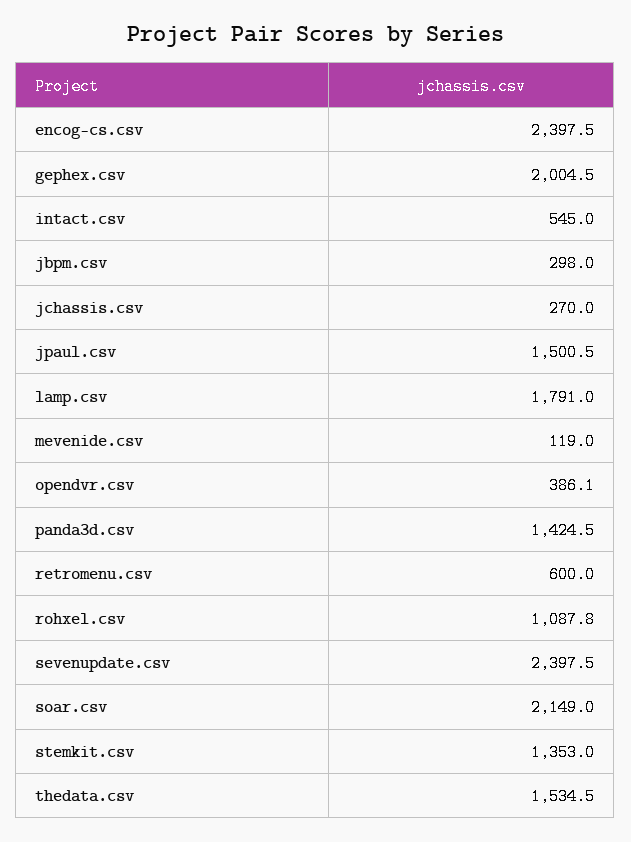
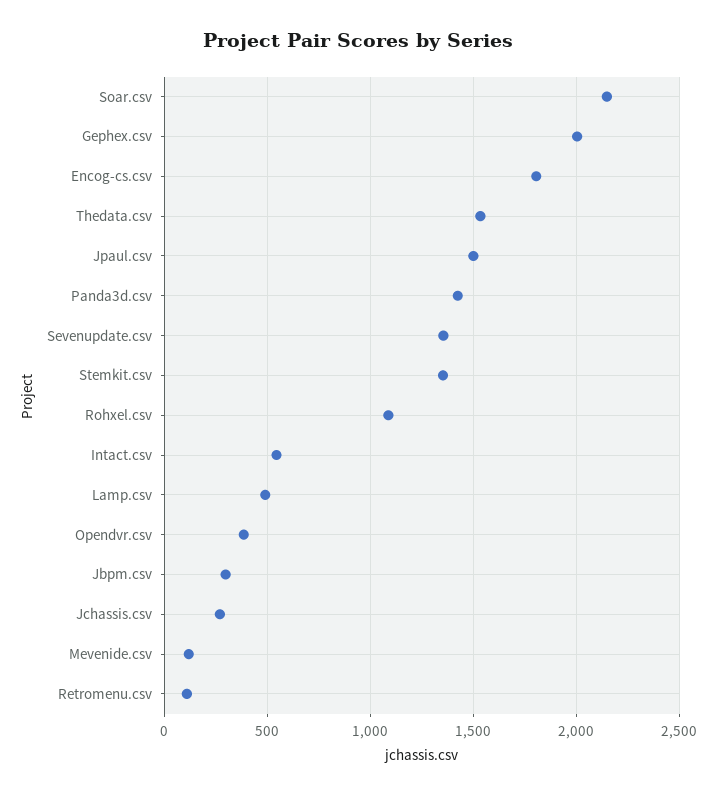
encog-cs.csv: 2397.5 -> 1800
lamp.csv: 1791 -> 500
retromenu.csv: 600 -> 100
sevenupdate.csv: 2397.5 -> 1350

